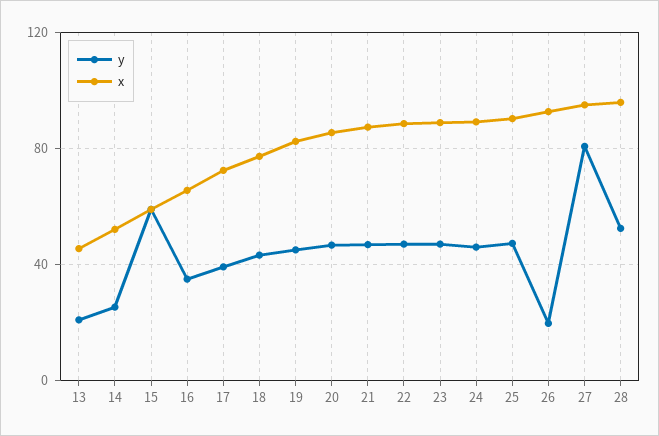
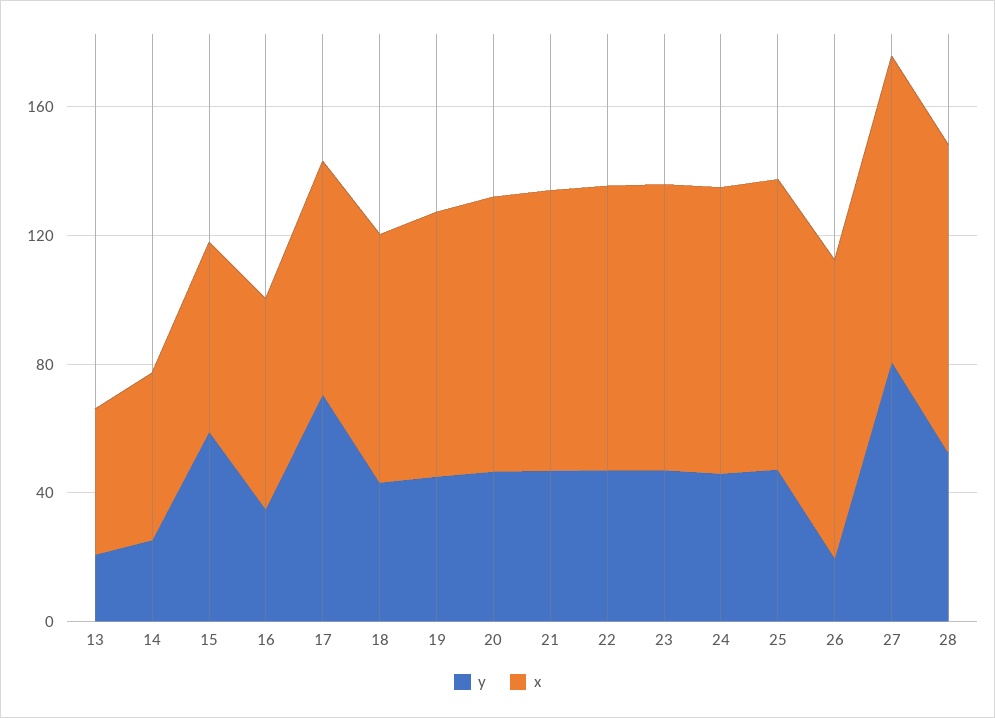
y, 17: 40 -> 70

